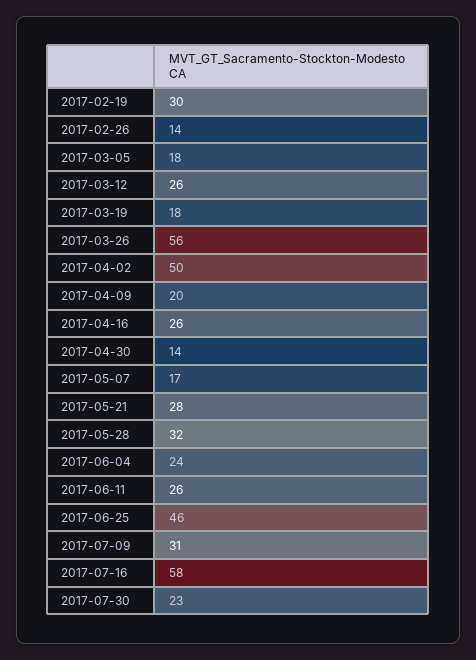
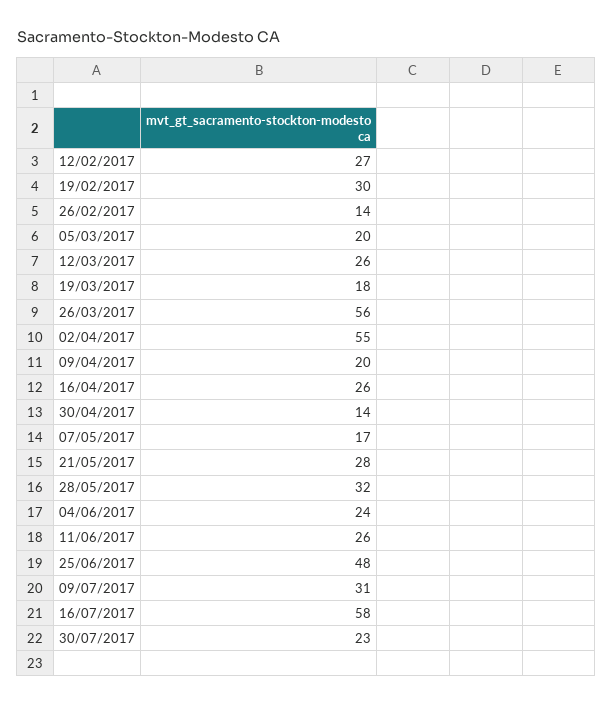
2017-03-05: 18 -> 20
2017-04-02: 50 -> 55
2017-06-25: 46 -> 48
12/02/2017: none -> 27

